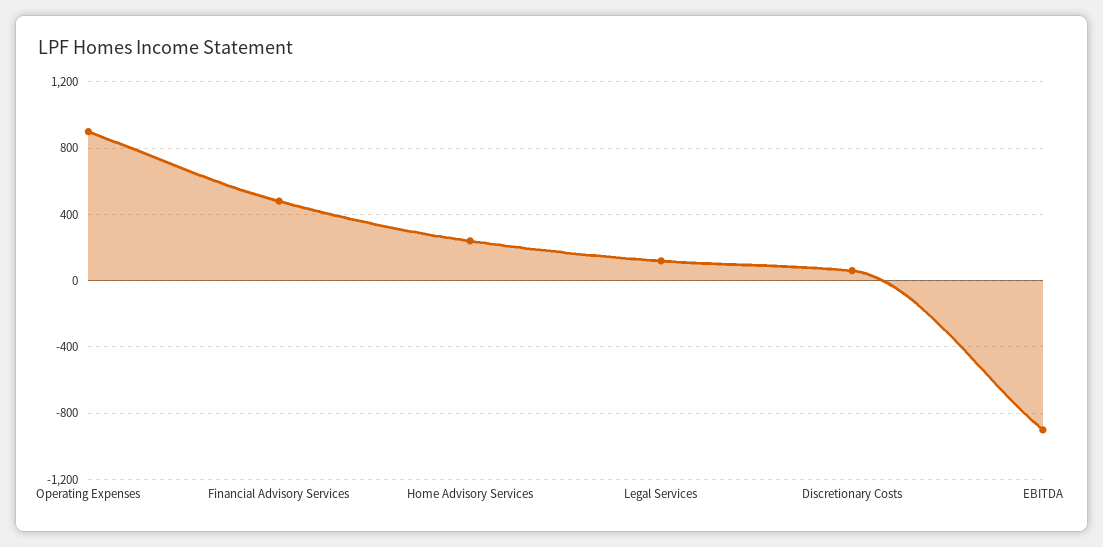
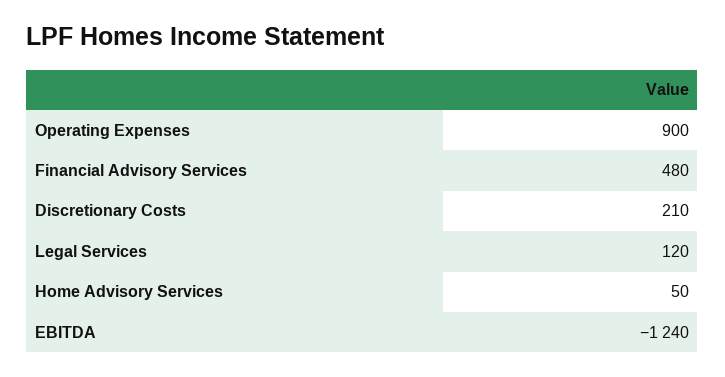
Home Advisory Services: 250 -> 50
Discretionary Costs: 50 -> 210
EBITDA: -900 -> -1240

